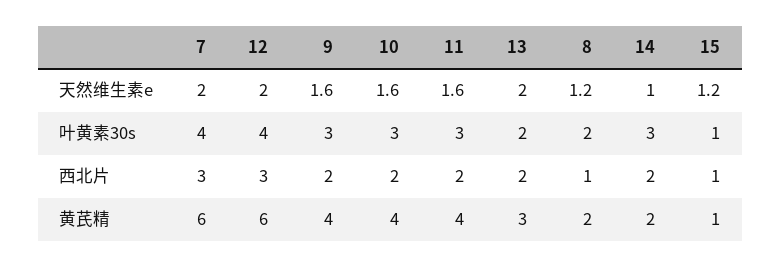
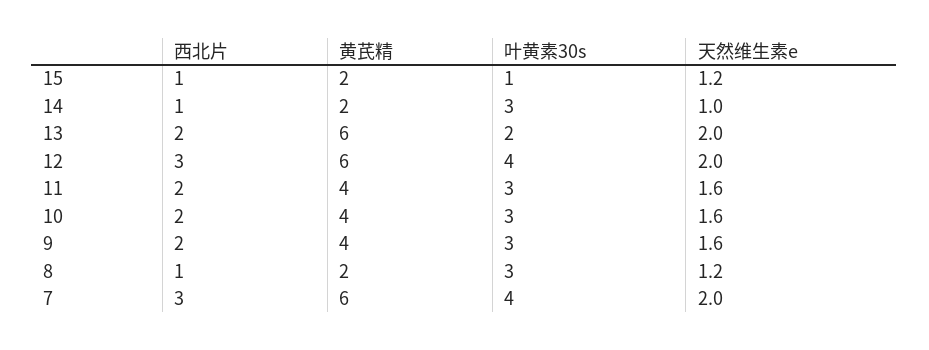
8, 叶黄素30s: 2 -> 3
14, 西北片: 2 -> 1
13, 黄芪精: 3 -> 6
15, 黄芪精: 1 -> 2

